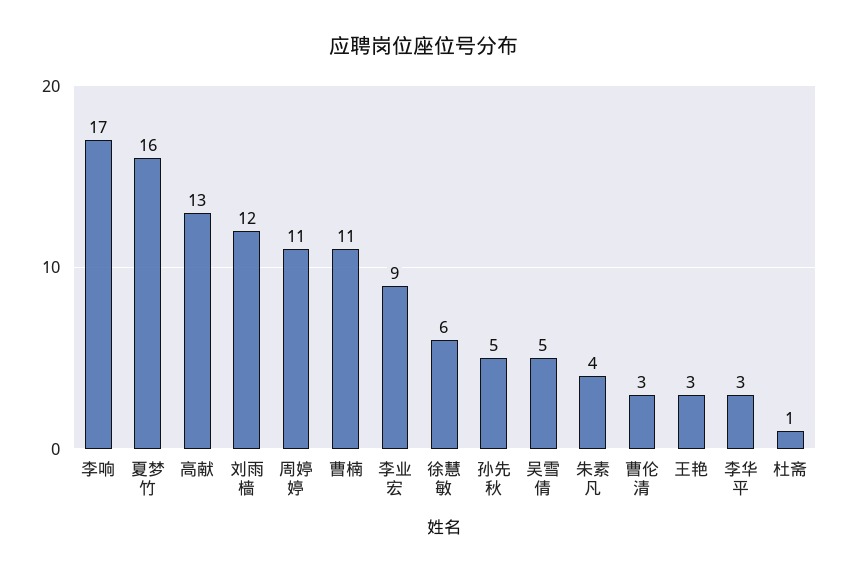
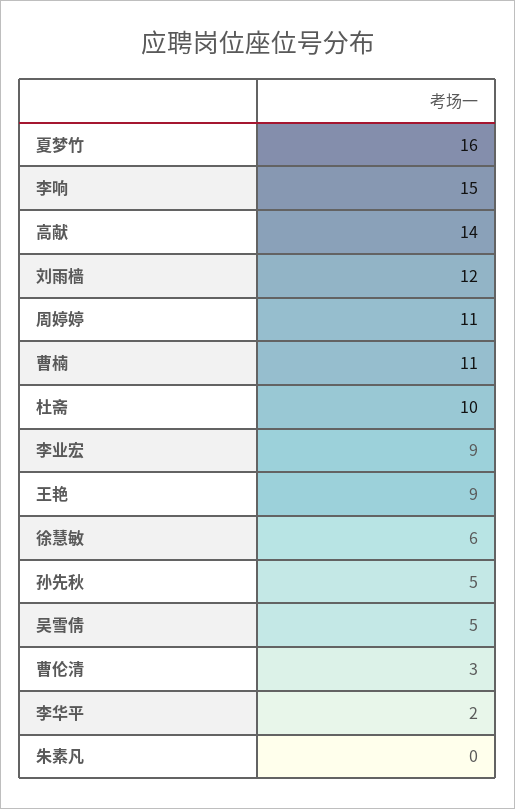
李响: 17 -> 15
高献: 13 -> 14
朱素凡: 4 -> 0
王艳: 3 -> 9
李华平: 3 -> 2
杜斋: 1 -> 10

